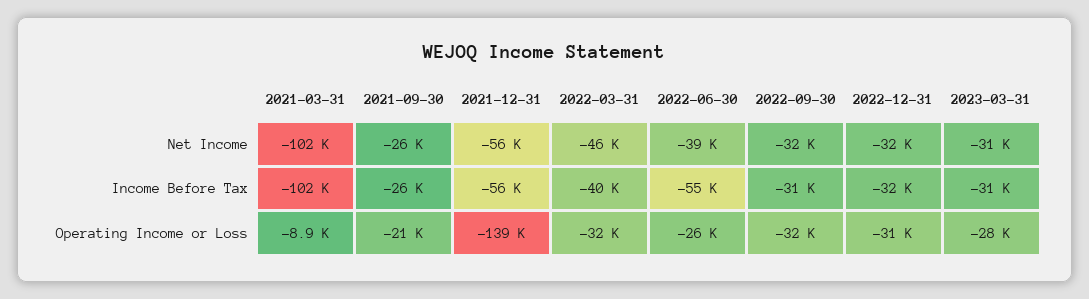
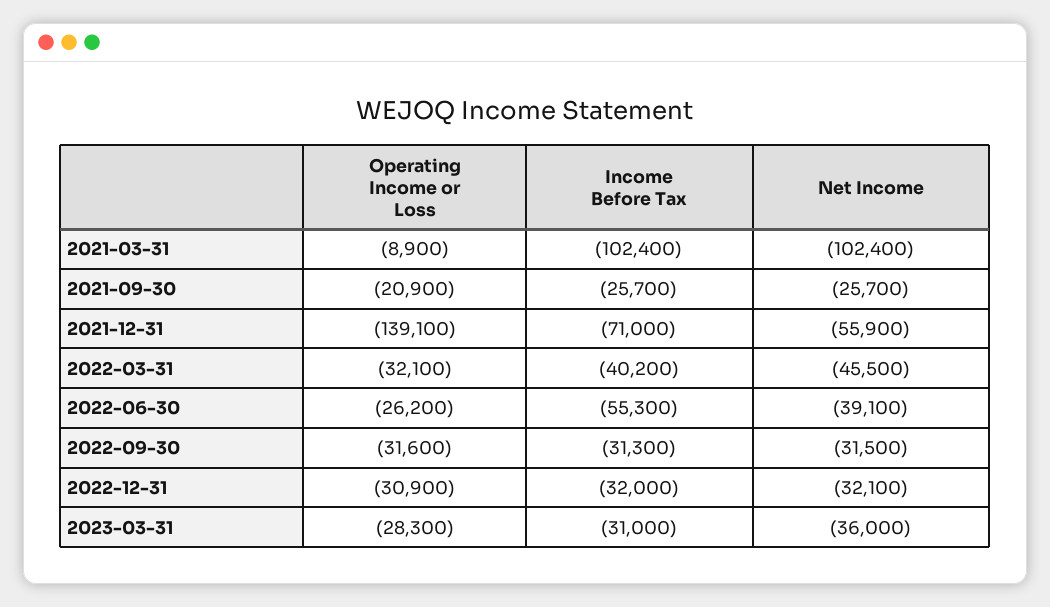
2023-03-31, Net Income: -31000 -> -36000
2021-12-31, Income Before Tax: -56000 -> -71000

